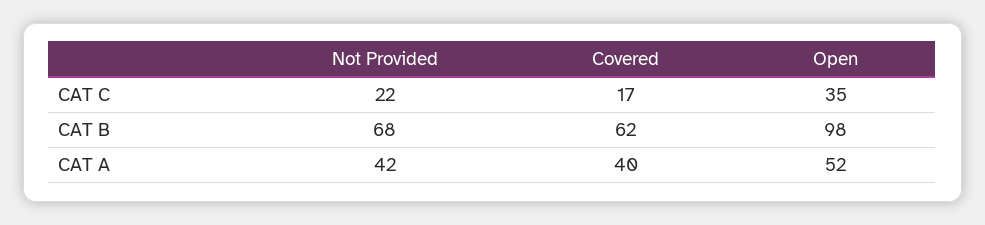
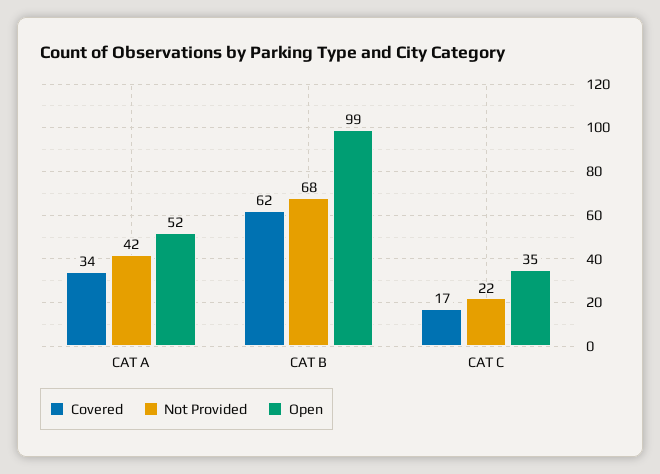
Open, CAT B: 98 -> 99
Covered, CAT A: 40 -> 34

